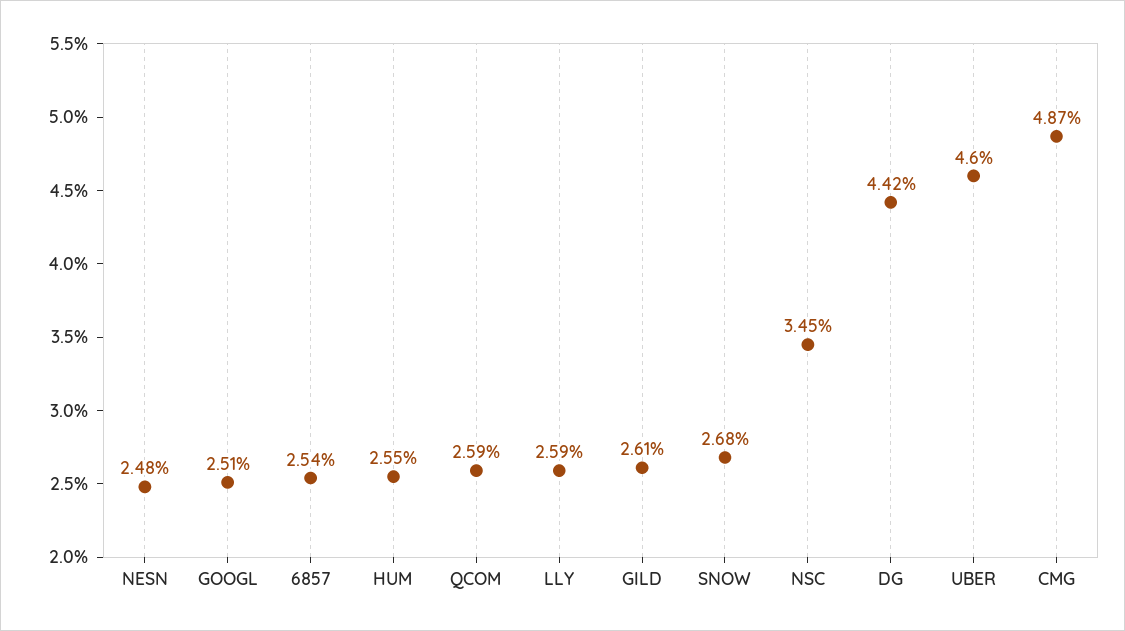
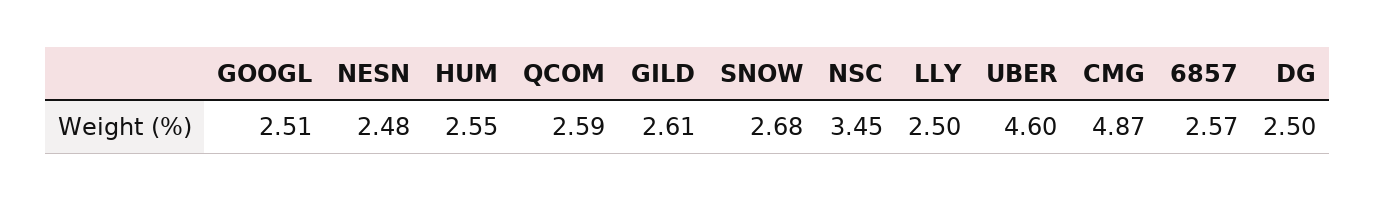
6857: 2.54 -> 2.57
LLY: 2.59 -> 2.5
DG: 4.42 -> 2.5

